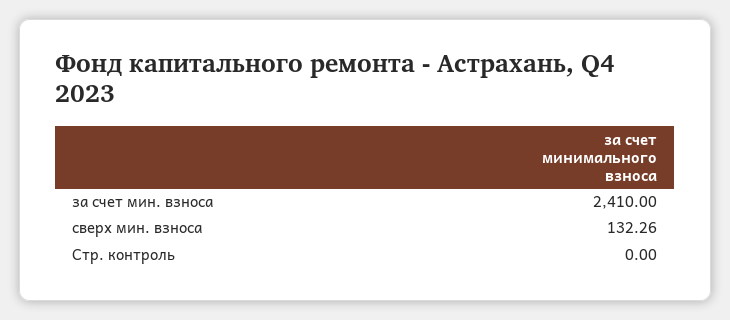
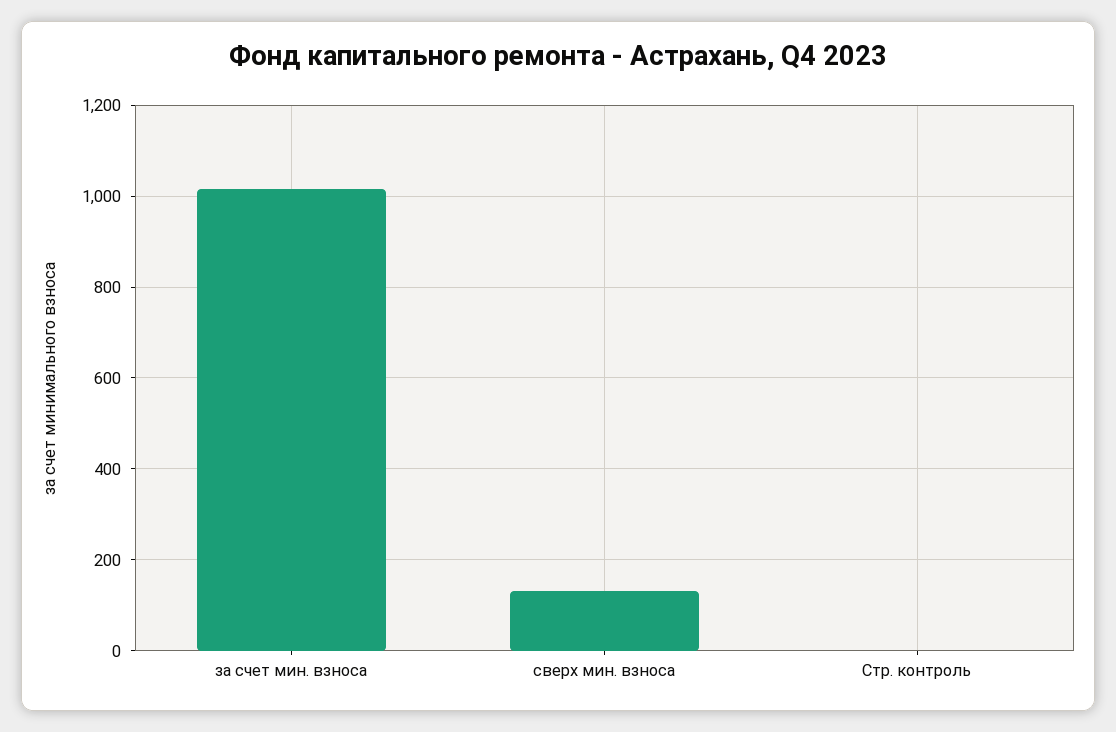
за счет мин. взноса: 2410 -> 1020

